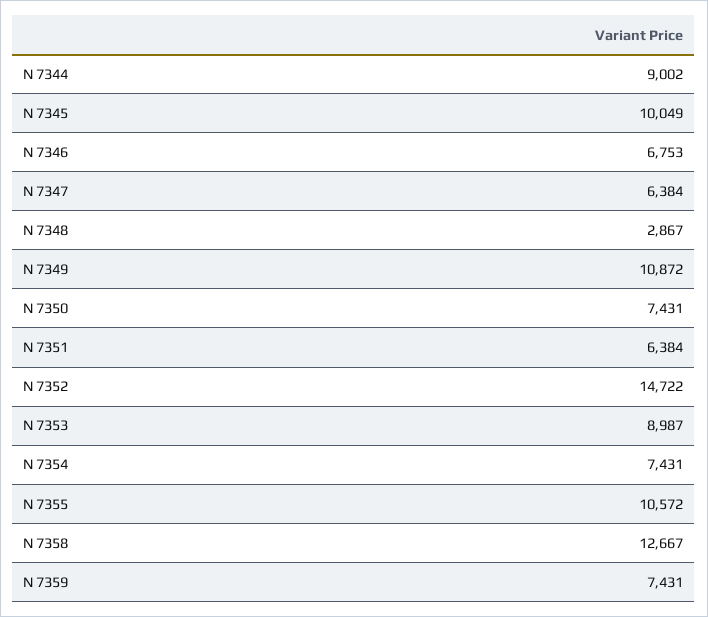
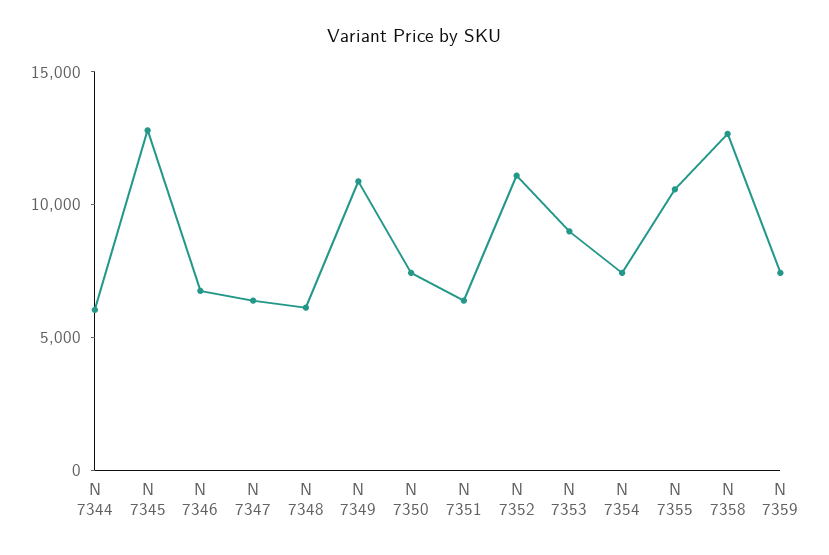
N 7344: 9002 -> 6000
N 7345: 10049 -> 13000
N 7348: 2867 -> 6000
N 7352: 14722 -> 11000

